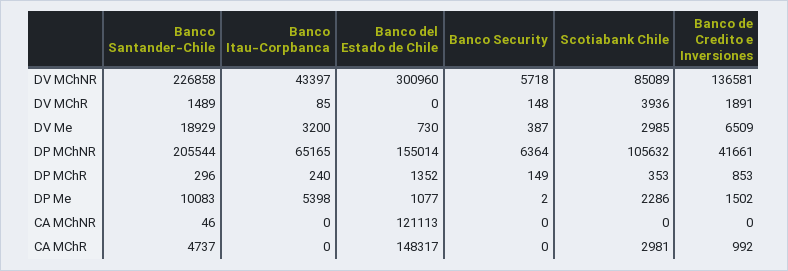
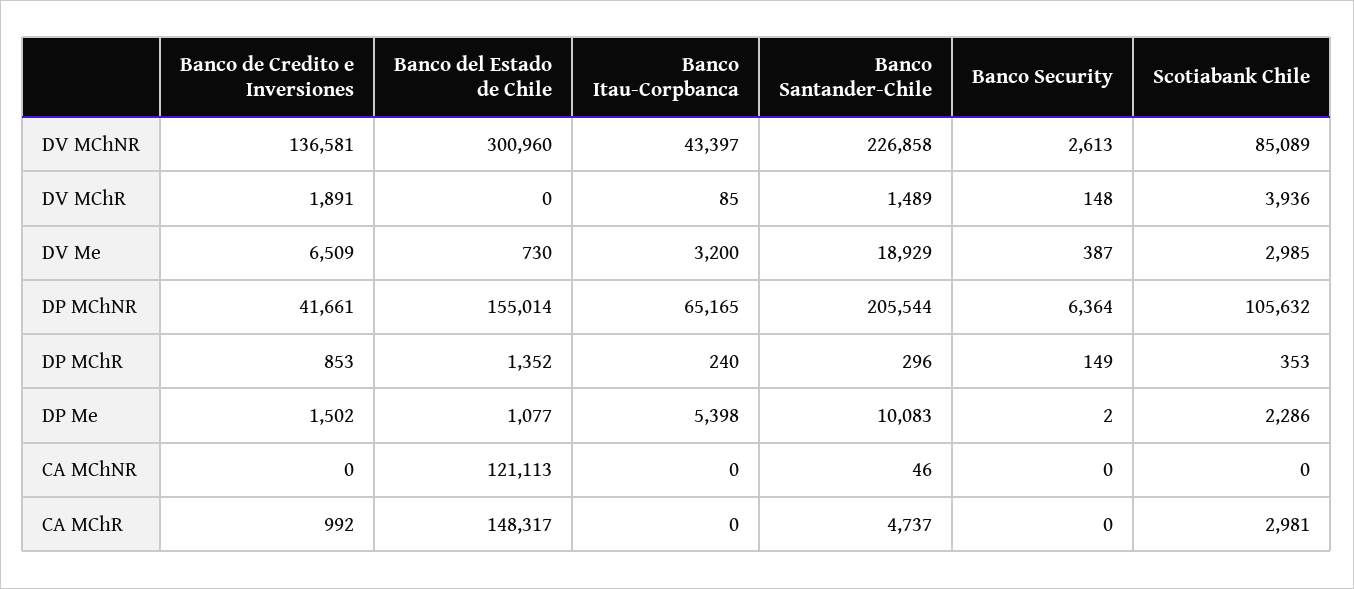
Banco Security, DV MChNR: 5718 -> 2613

